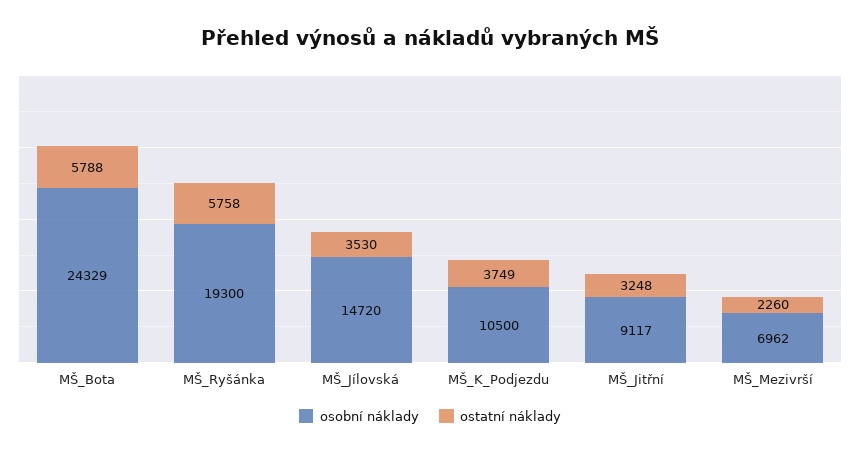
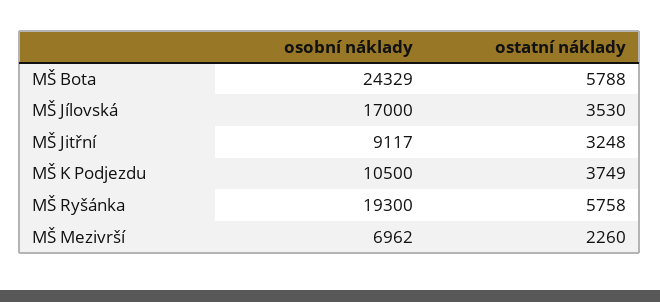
osobní náklady, MŠ_Jílovská: 14720 -> 17000

